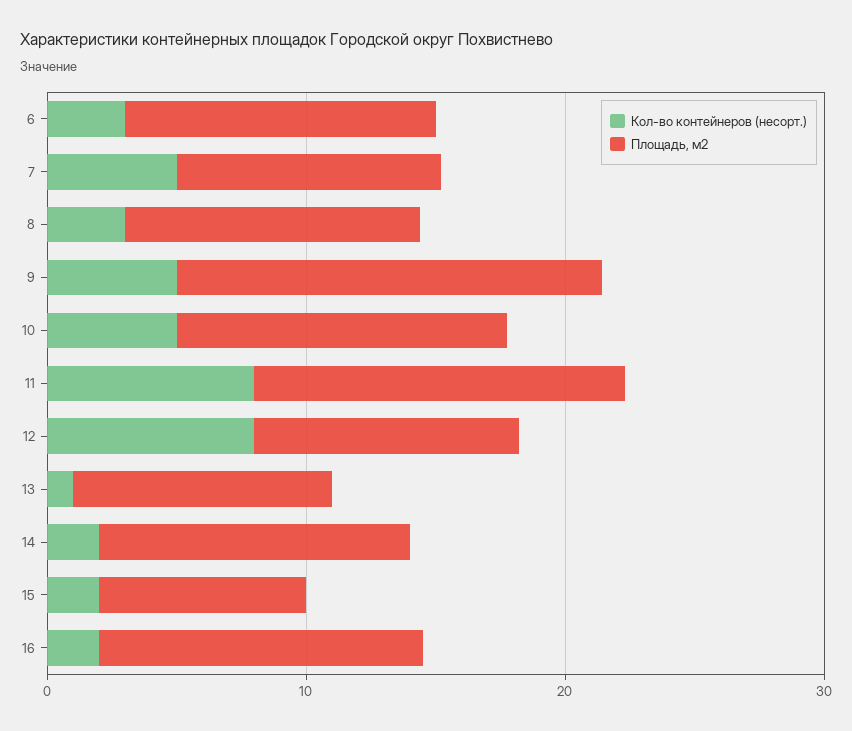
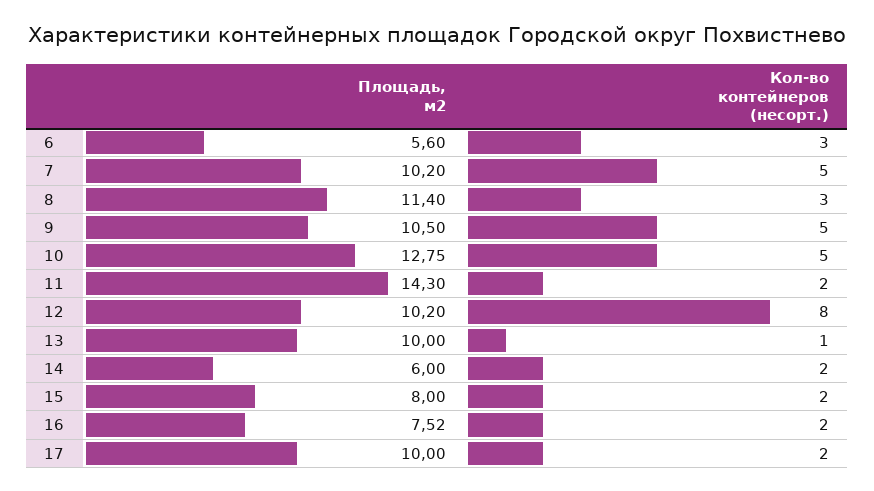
Площадь, м2, 6: 12 -> 5.6
Площадь, м2, 9: 16 -> 10.5
Кол-во контейнеров (несорт.), 11: 8 -> 2
Площадь, м2, 14: 12 -> 6
Площадь, м2, 16: 12 -> 7.52
Площадь, м2, 17: none -> 10
Кол-во контейнеров (несорт.), 17: none -> 2

